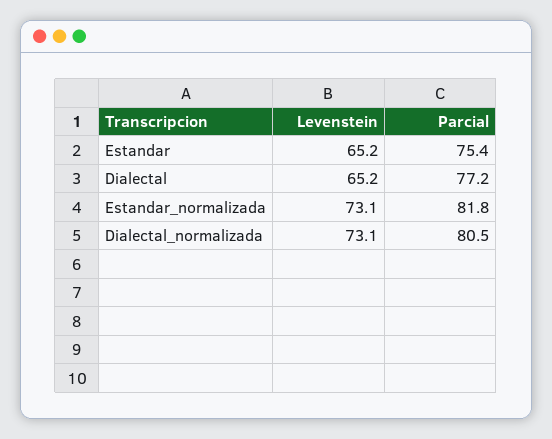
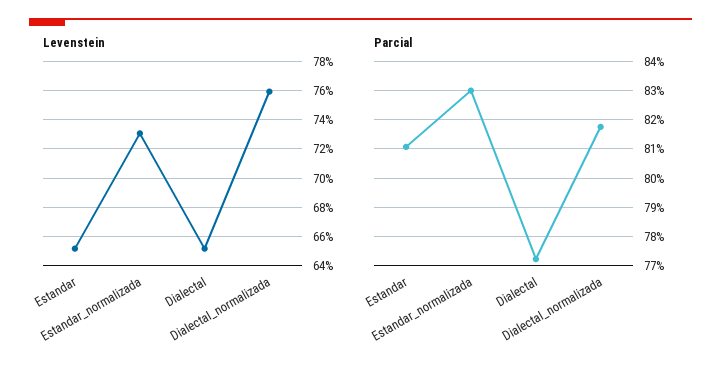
Parcial, Estandar: 75.4 -> 81
Parcial, Estandar_normalizada: 81.8 -> 83
Levenstein, Dialectal_normalizada: 73.1 -> 76
Parcial, Dialectal_normalizada: 80.5 -> 81.75

